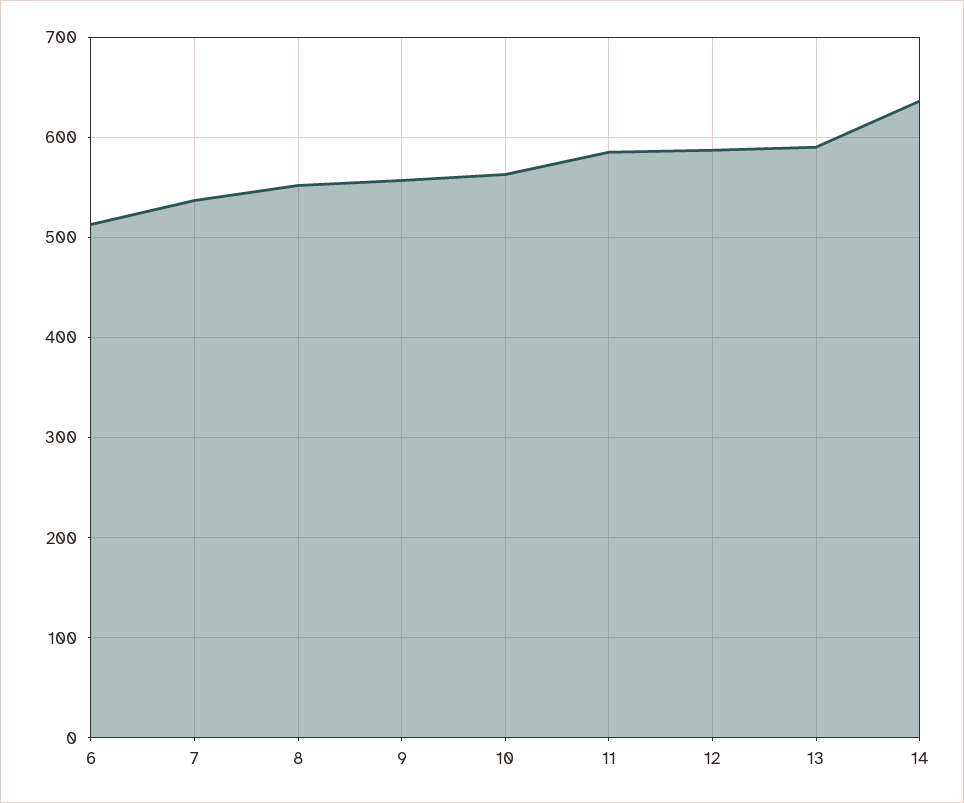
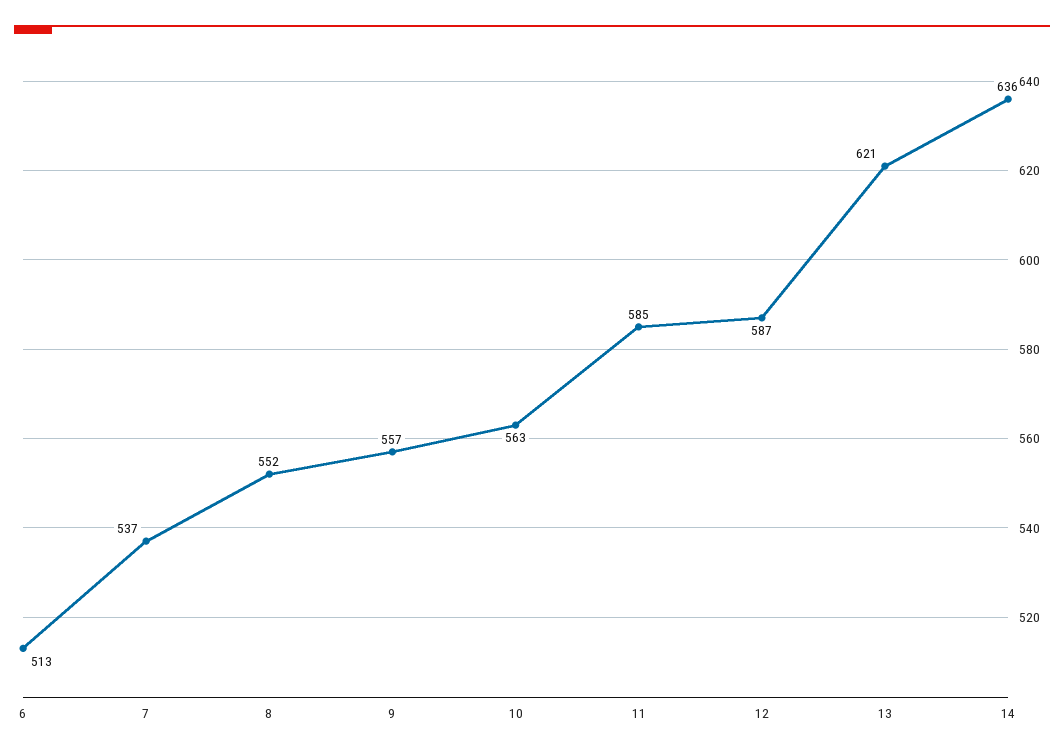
13: 590 -> 621

